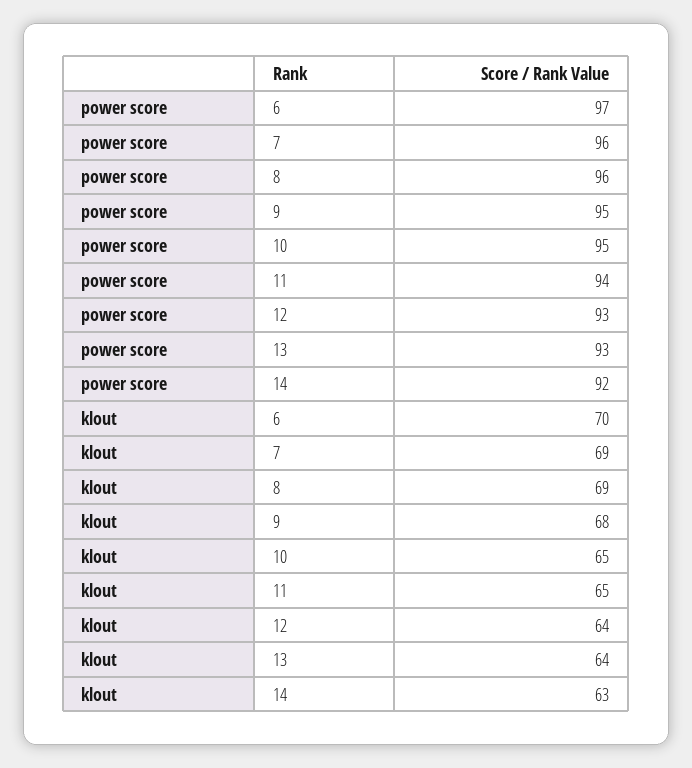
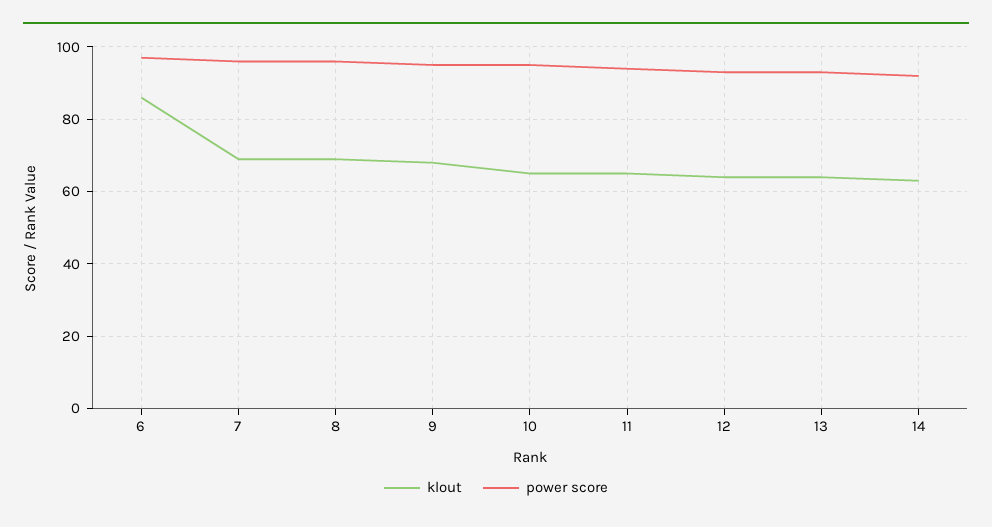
klout, 6: 70 -> 85

